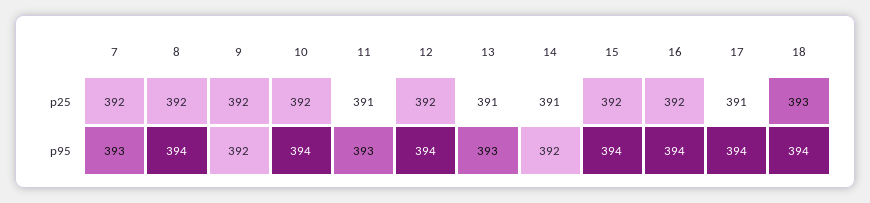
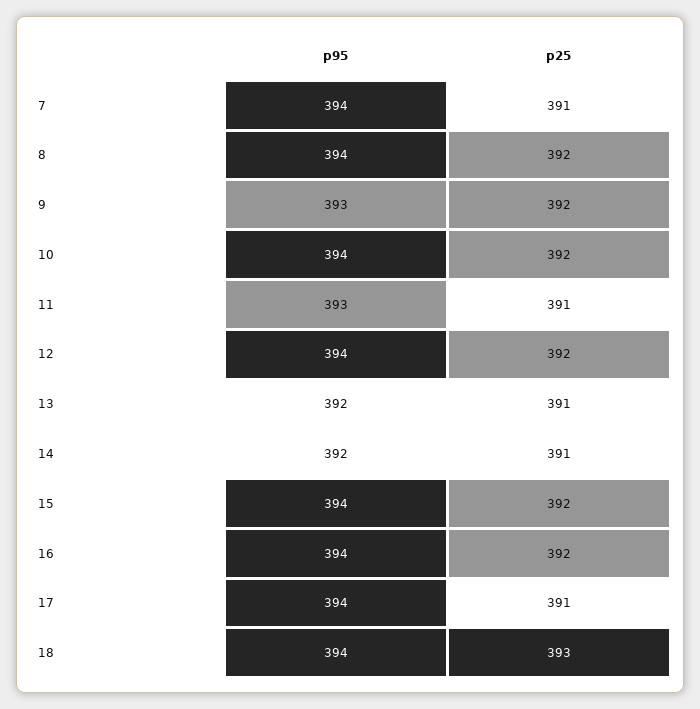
7, p25: 392 -> 391
7, p95: 393 -> 394
9, p95: 392 -> 393
13, p95: 393 -> 392

